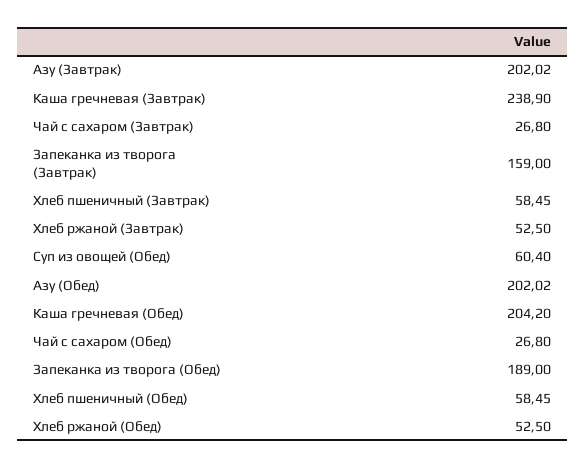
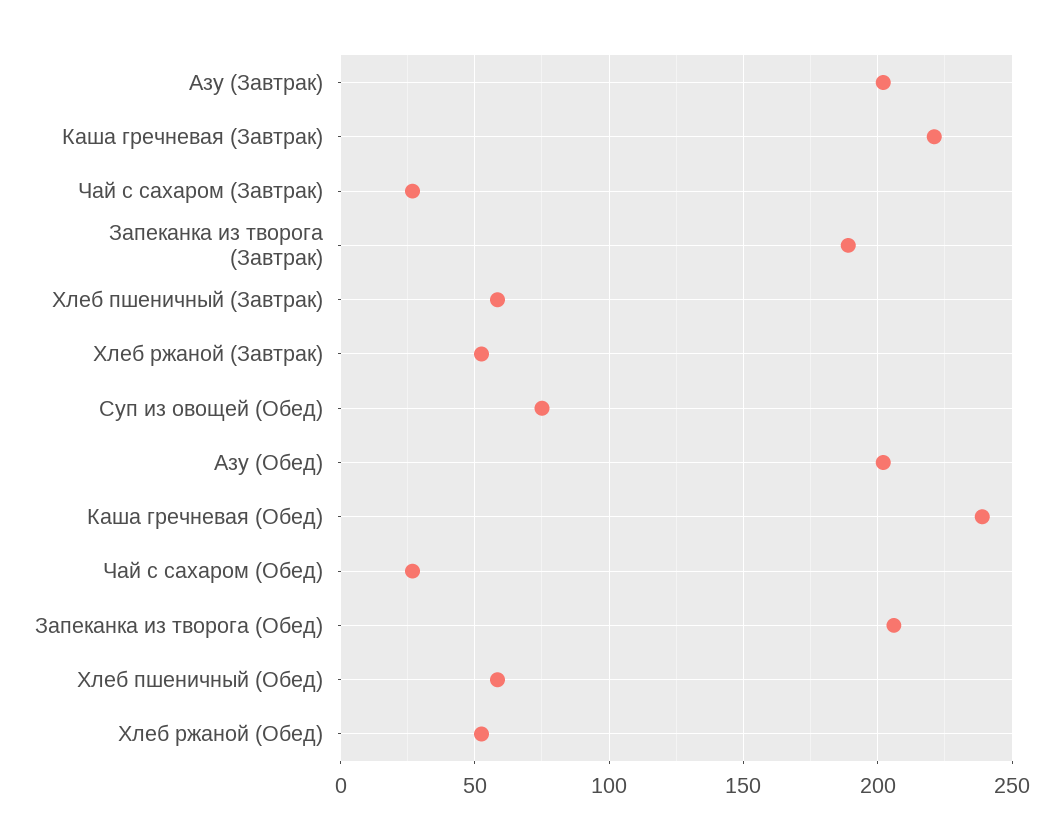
Каша гречневая (Завтрак): 238.9 -> 220
Запеканка из творога (Завтрак): 159 -> 190
Суп из овощей (Обед): 60.4 -> 75
Каша гречневая (Обед): 204.2 -> 240
Запеканка из творога (Обед): 189 -> 205

